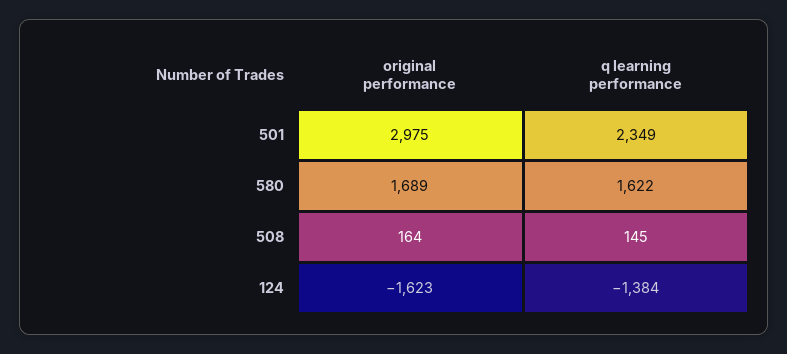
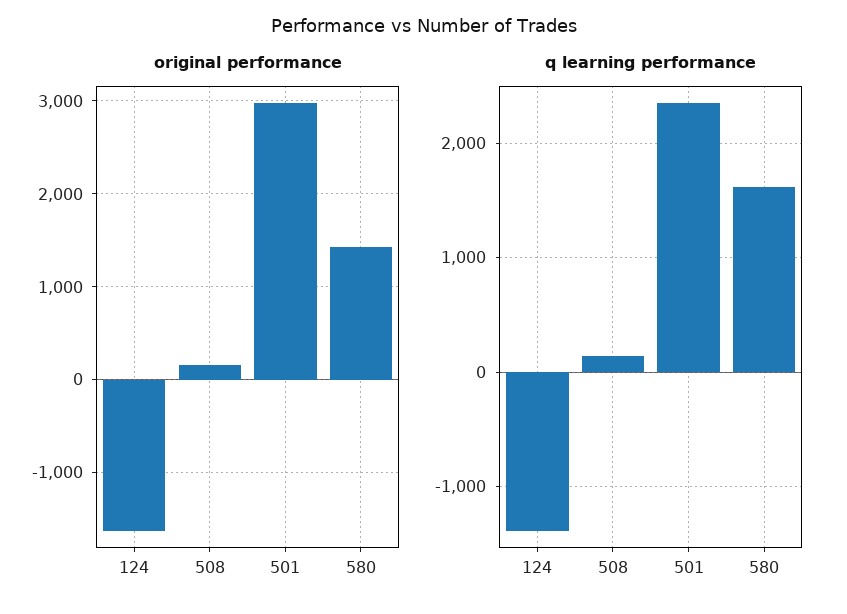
original performance, 580: 1689 -> 1400

